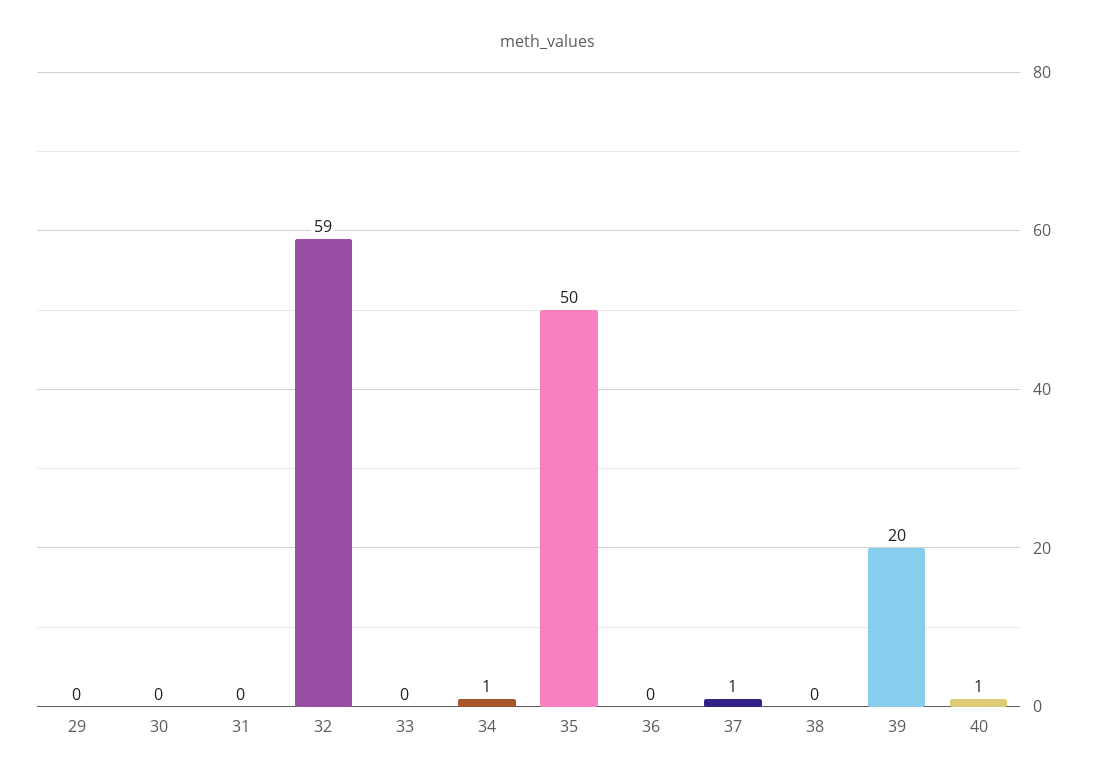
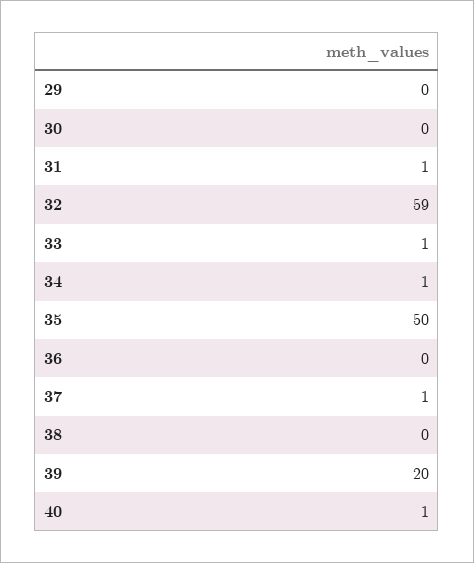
31: 0 -> 1
33: 0 -> 1

